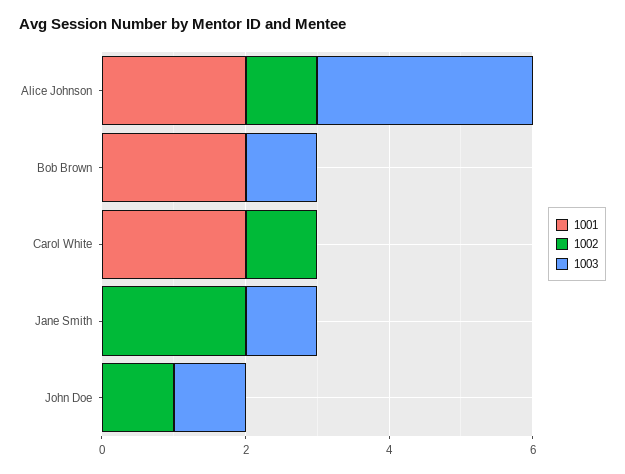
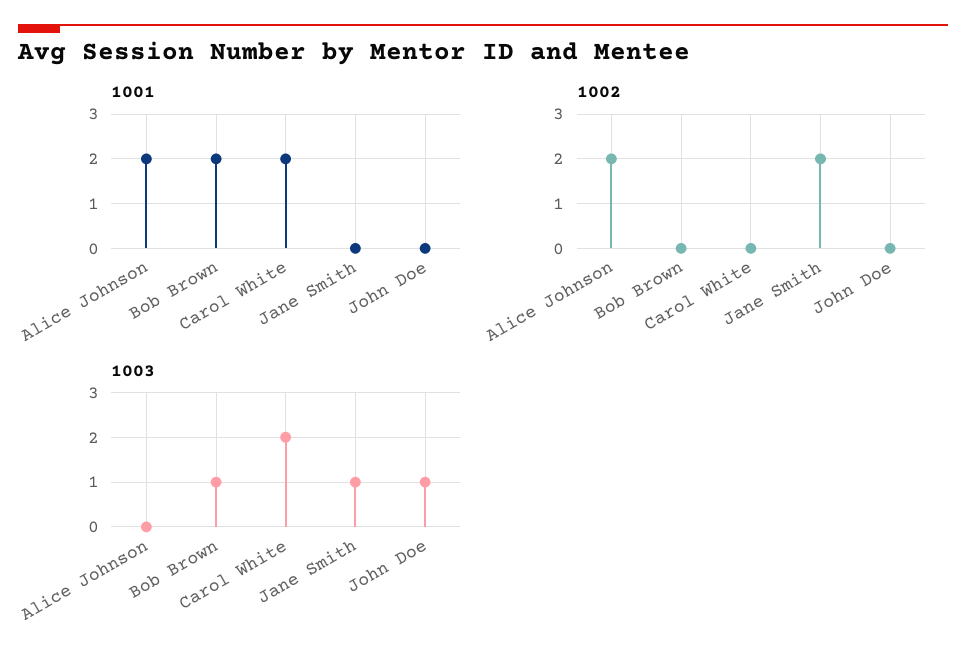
1002, Alice Johnson: 1 -> 2
1003, Alice Johnson: 3 -> 0
1002, Carol White: 1 -> 0
1003, Carol White: 0 -> 2
1002, John Doe: 1 -> 0

